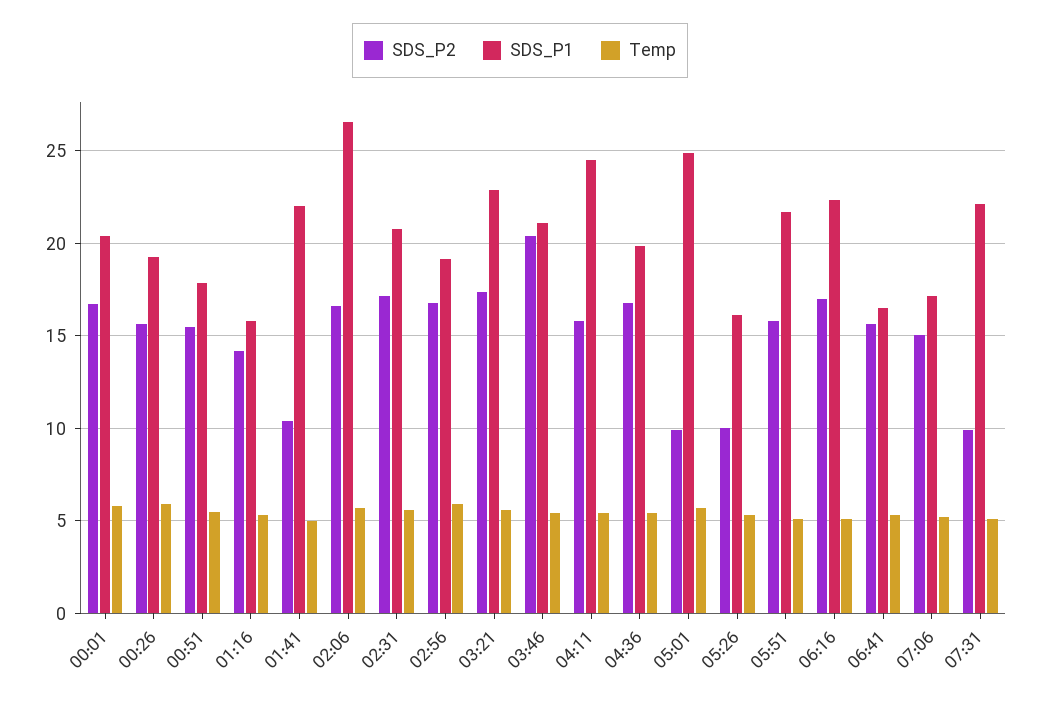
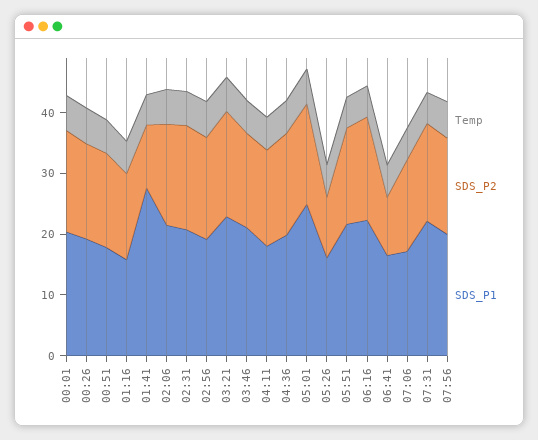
SDS_P1, 01:41: 22 -> 28
SDS_P1, 02:06: 26.5 -> 22
SDS_P2, 03:46: 20.5 -> 16
SDS_P1, 04:11: 24.5 -> 18
SDS_P2, 05:01: 10 -> 16
SDS_P2, 06:41: 15.5 -> 10
SDS_P2, 07:31: 10 -> 16
Temp, 07:56: none -> 6
SDS_P2, 07:56: none -> 16
SDS_P1, 07:56: none -> 20

